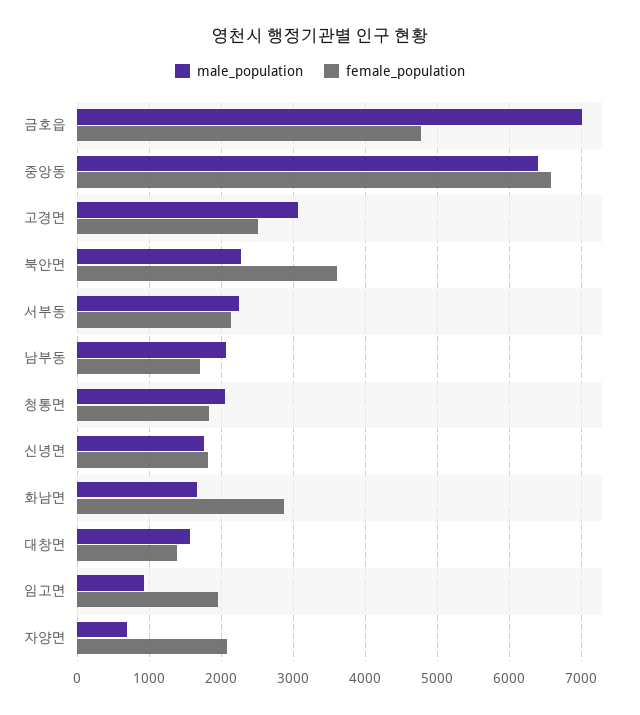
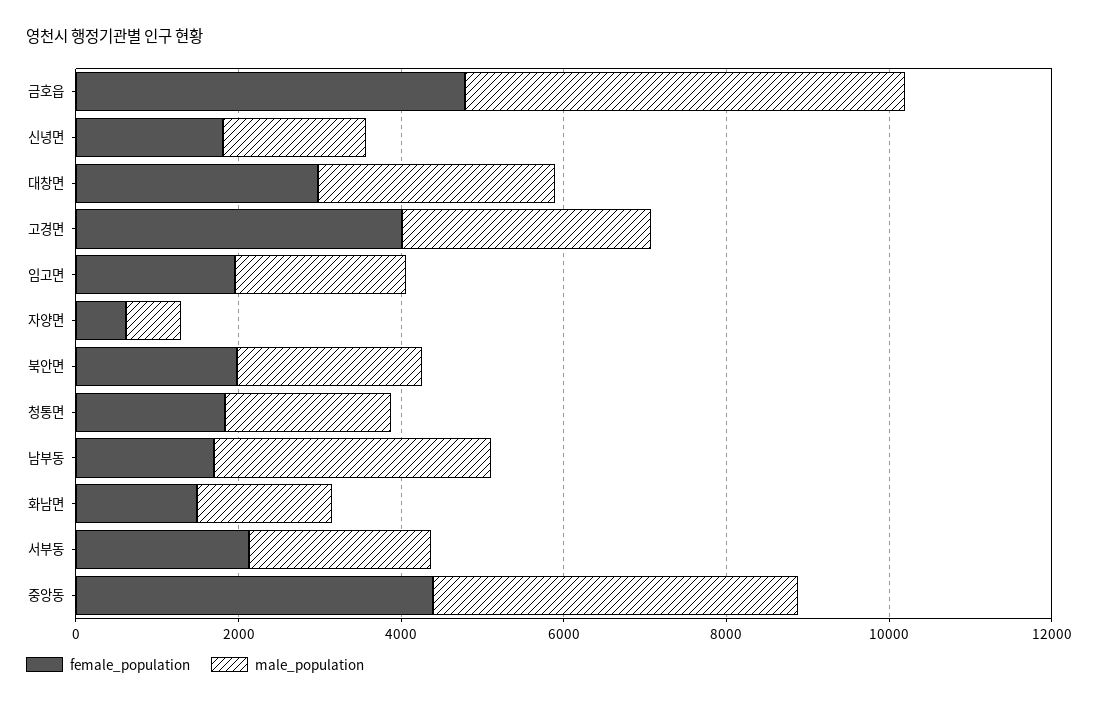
male_population, 금호읍: 7000 -> 5500
male_population, 중앙동: 6400 -> 4500
female_population, 중앙동: 6600 -> 4500
female_population, 고경면: 2500 -> 4000
female_population, 북안면: 3600 -> 2000
male_population, 남부동: 2100 -> 3500
female_population, 화남면: 2900 -> 1500
male_population, 대창면: 1600 -> 3000
female_population, 대창면: 1400 -> 3000
male_population, 임고면: 900 -> 2000
female_population, 자양면: 2100 -> 500

